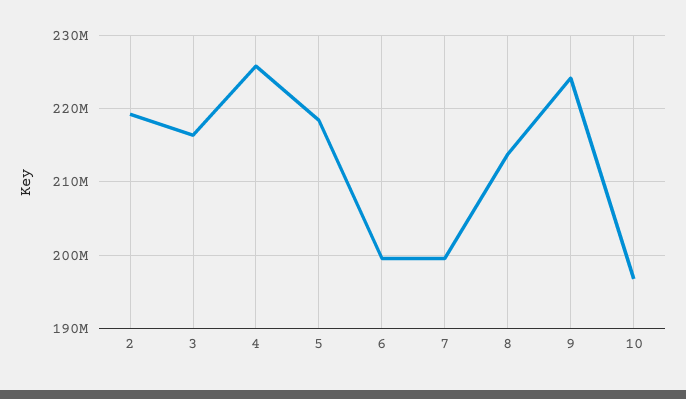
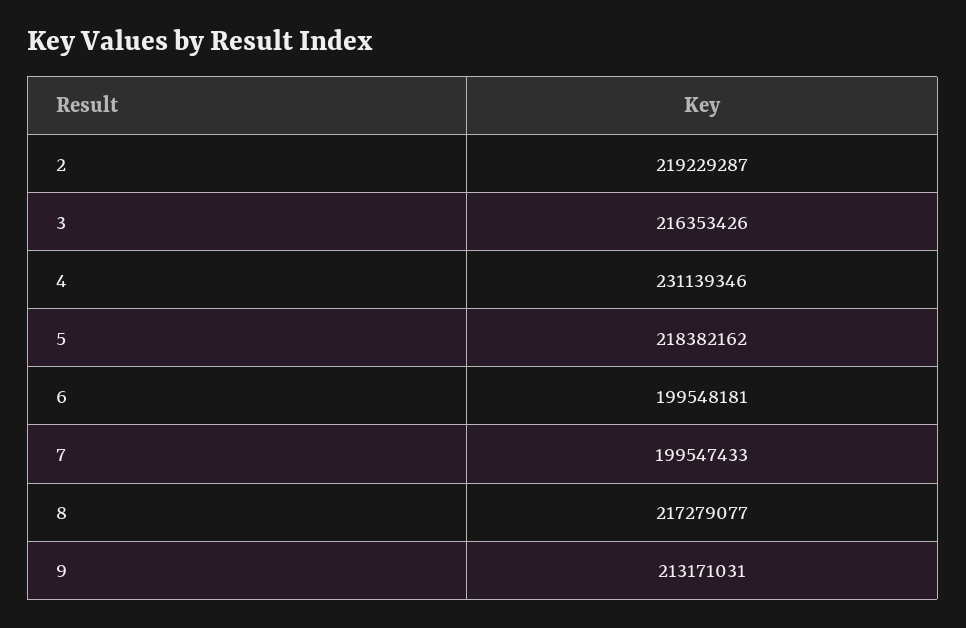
4: 226000000 -> 231139346
8: 214000000 -> 217279077
9: 224000000 -> 213171031
10: 197000000 -> none

